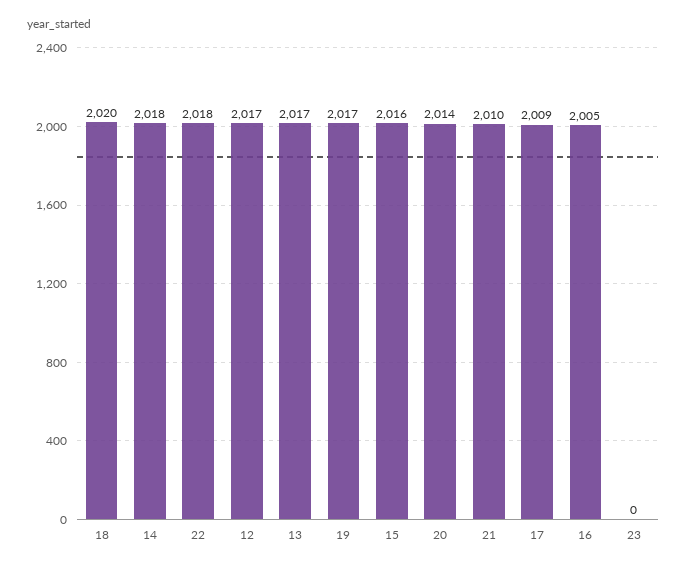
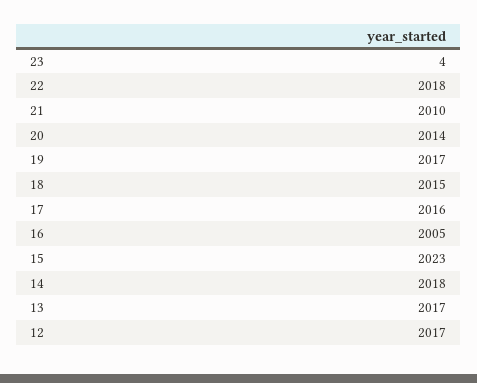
18: 2020 -> 2015
15: 2016 -> 2023
17: 2009 -> 2016
23: 0 -> 4

